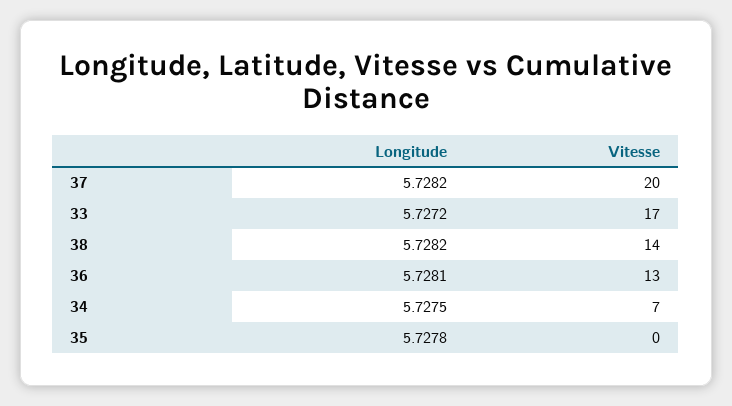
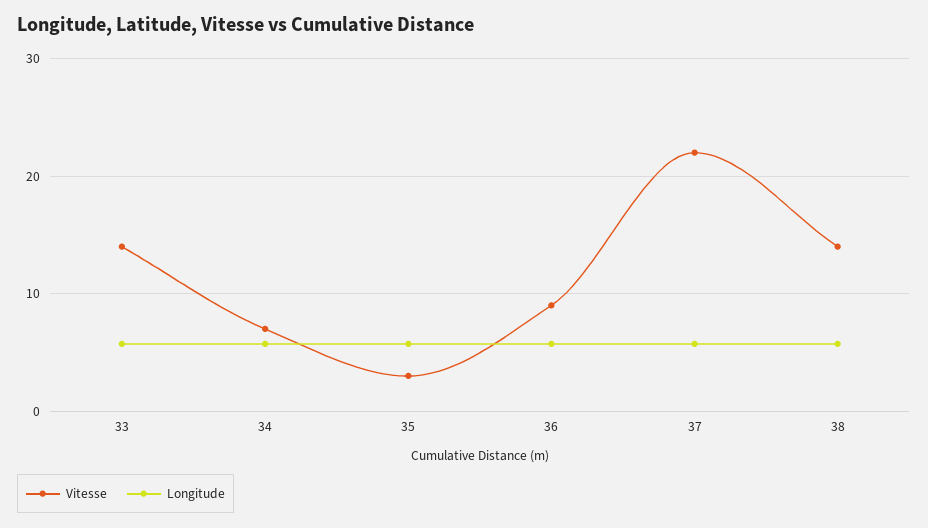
Vitesse, 37: 20 -> 22
Vitesse, 33: 17 -> 14
Vitesse, 36: 13 -> 9
Vitesse, 35: 0 -> 3

